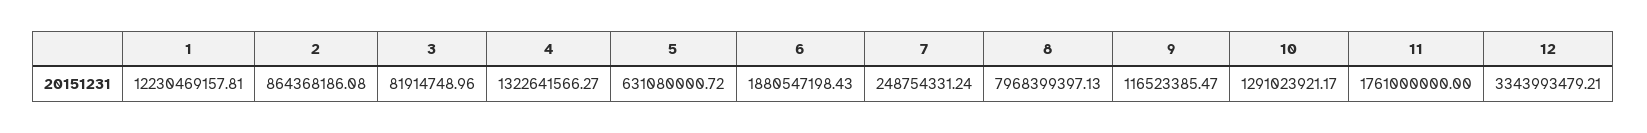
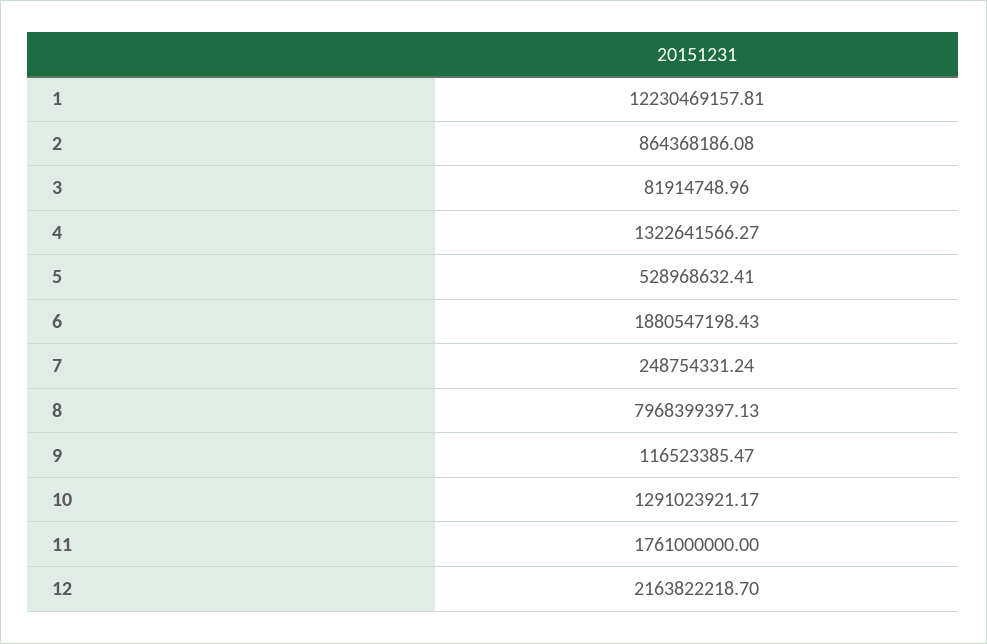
5: 631080000.72 -> 528968632.41
12: 3343993479.21 -> 2163822218.7

